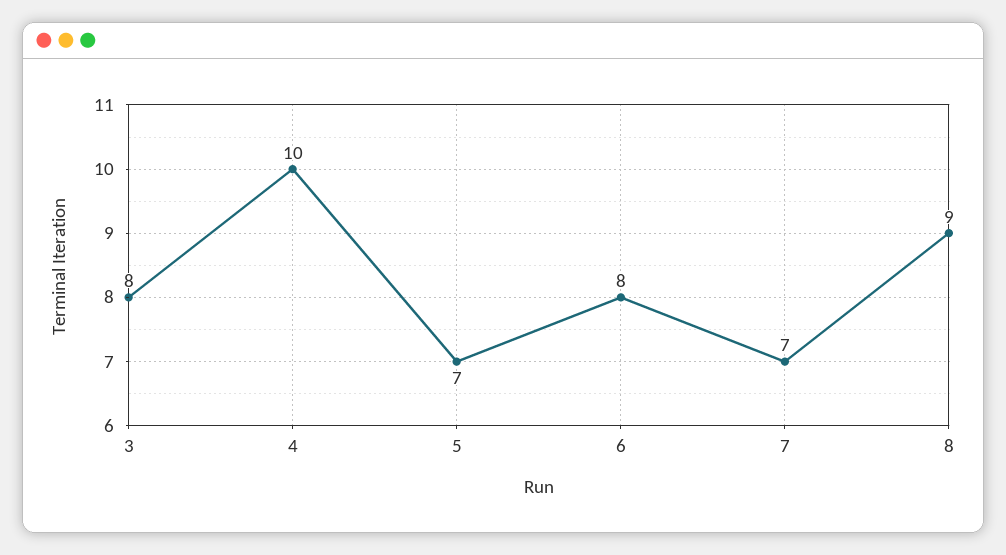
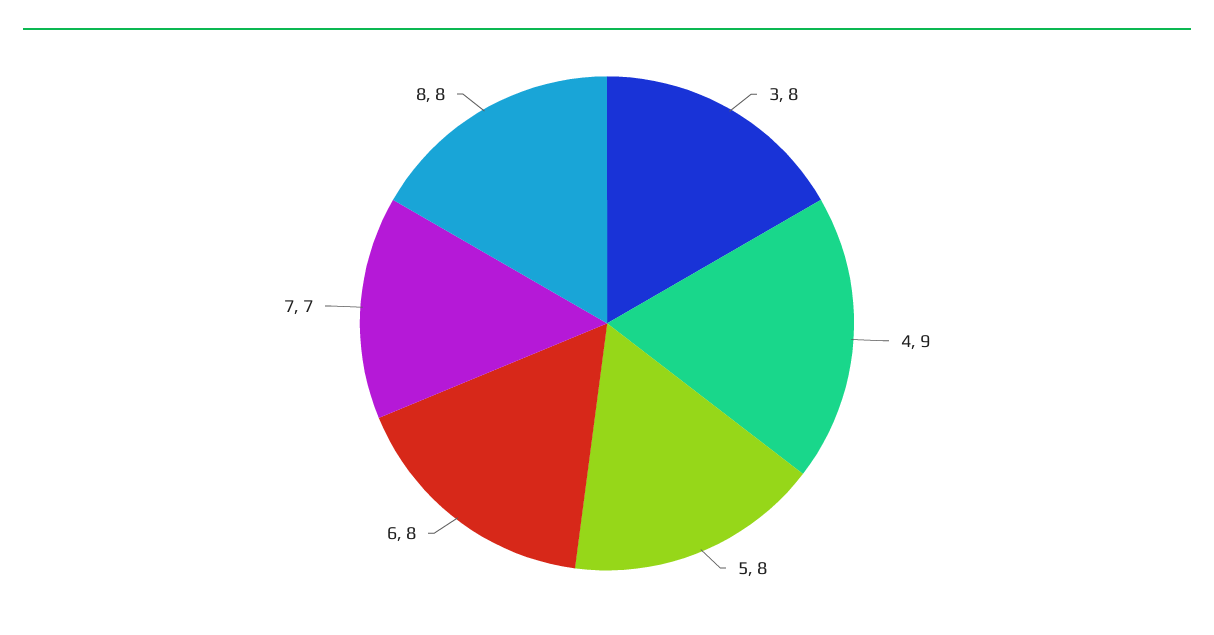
4: 10 -> 9
5: 7 -> 8
8: 9 -> 8

